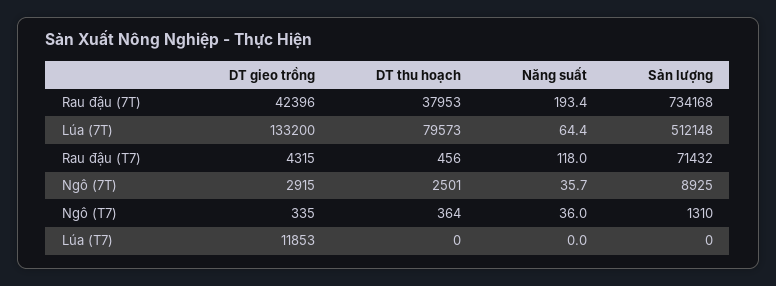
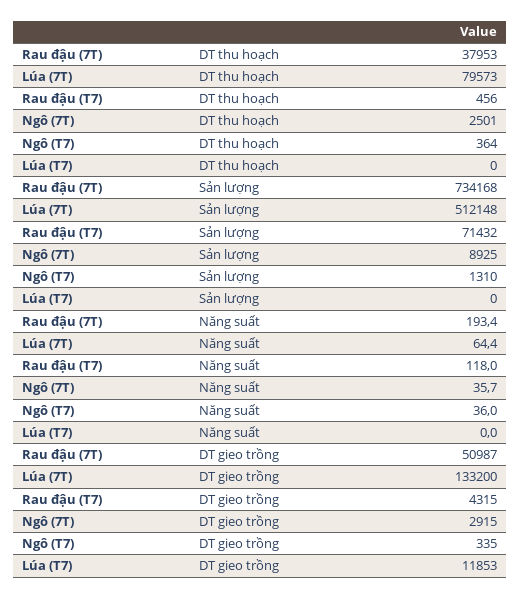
DT gieo trồng, Rau đậu (7T): 42396 -> 50987

